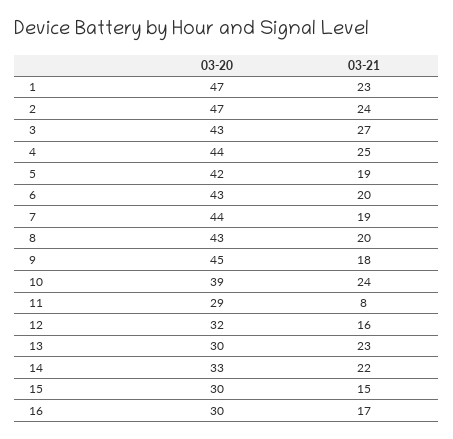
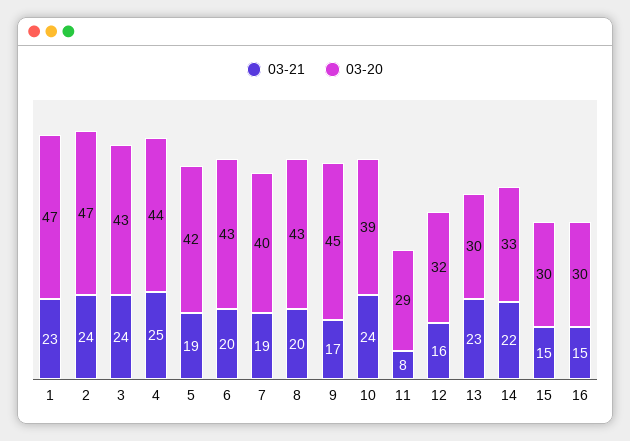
03-21, 3: 27 -> 24
03-20, 7: 44 -> 40
03-21, 9: 18 -> 17
03-21, 16: 17 -> 15

